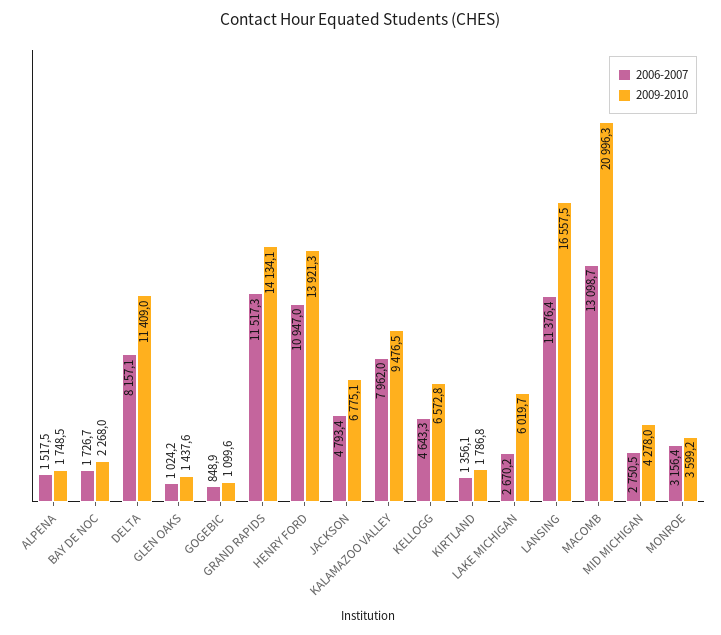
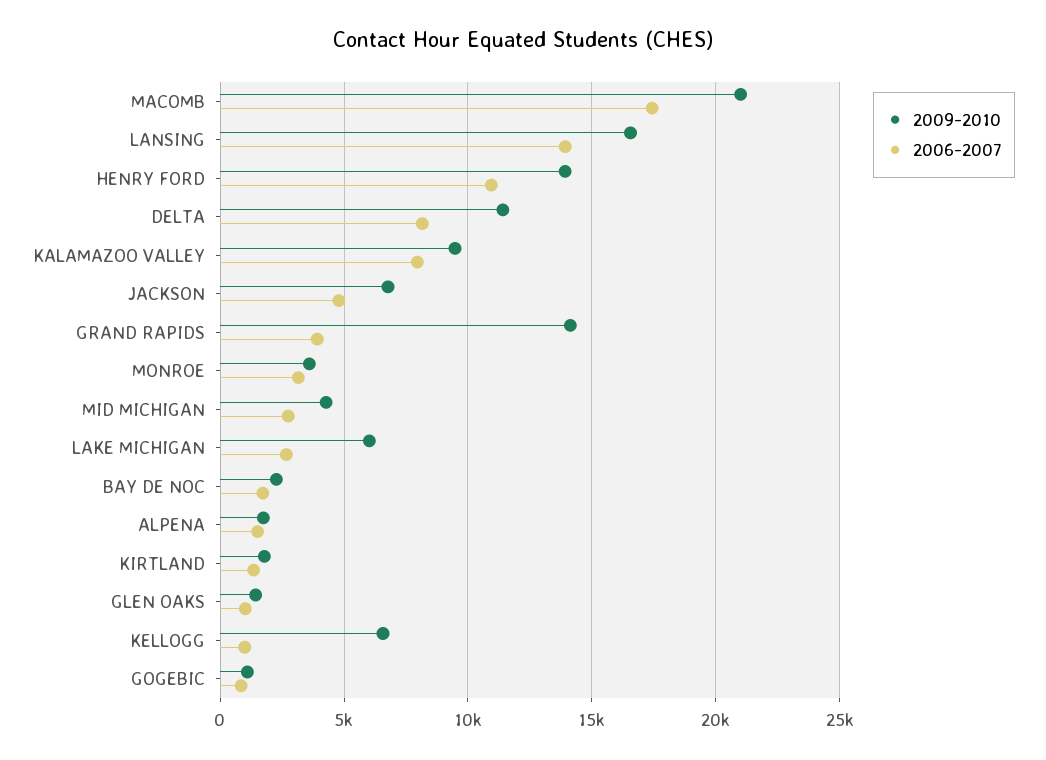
2006-2007, GRAND RAPIDS: 11517.3 -> 4000
2006-2007, KELLOGG: 4643.3 -> 1000
2006-2007, LANSING: 11376.4 -> 14000
2006-2007, MACOMB: 13098.7 -> 17500

